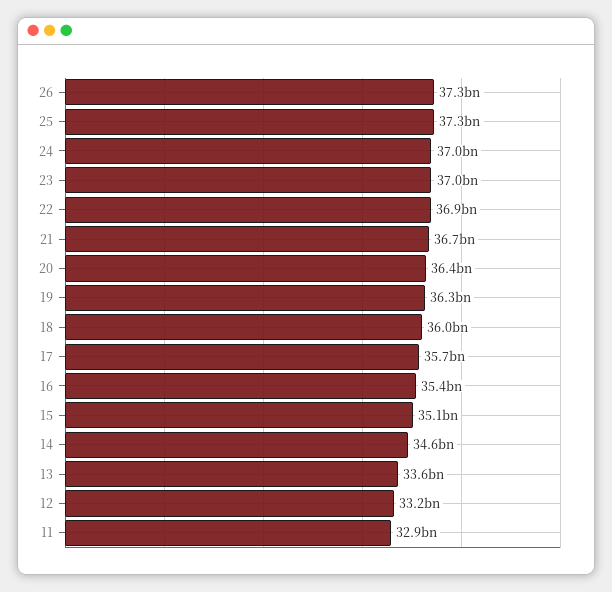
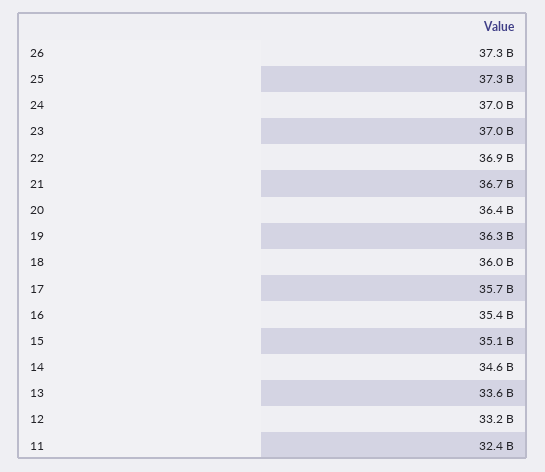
11: 32900000000 -> 32400000000

